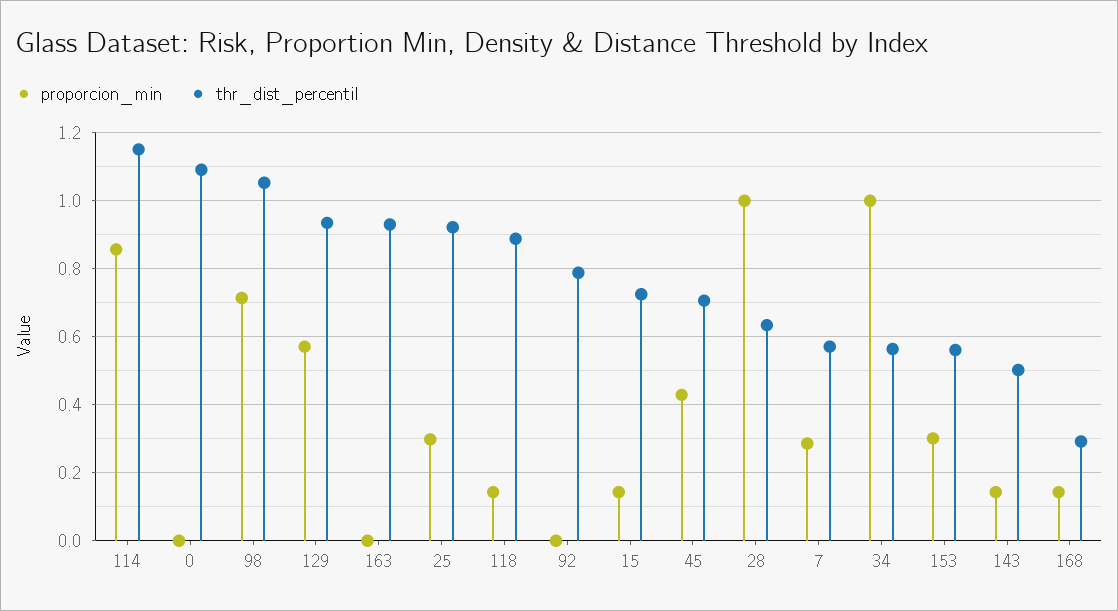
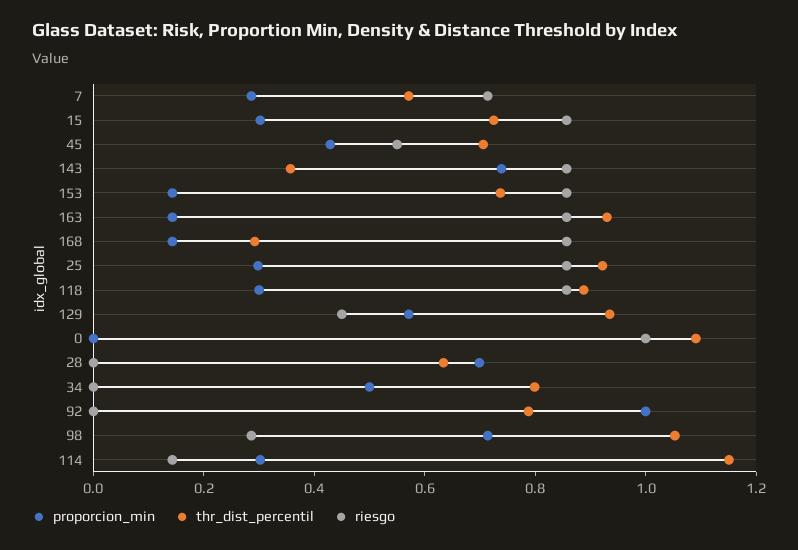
proporcion_min, 114: 0.86 -> 0.3
proporcion_min, 163: 0 -> 0.15
proporcion_min, 118: 0.14 -> 0.3
proporcion_min, 92: 0 -> 1
proporcion_min, 15: 0.14 -> 0.3
proporcion_min, 28: 1 -> 0.7
proporcion_min, 34: 1 -> 0.5
thr_dist_percentil, 34: 0.56 -> 0.8
proporcion_min, 153: 0.3 -> 0.15
thr_dist_percentil, 153: 0.56 -> 0.75
proporcion_min, 143: 0.14 -> 0.75
thr_dist_percentil, 143: 0.5 -> 0.35
riesgo, 7: none -> 0.7
riesgo, 15: none -> 0.85
riesgo, 45: none -> 0.55
riesgo, 143: none -> 0.85
riesgo, 153: none -> 0.85
riesgo, 163: none -> 0.85
riesgo, 168: none -> 0.85
riesgo, 25: none -> 0.85
riesgo, 118: none -> 0.85
riesgo, 129: none -> 0.45
riesgo, 0: none -> 1
riesgo, 28: none -> 0
riesgo, 34: none -> 0
riesgo, 92: none -> 0
riesgo, 98: none -> 0.3
riesgo, 114: none -> 0.15

